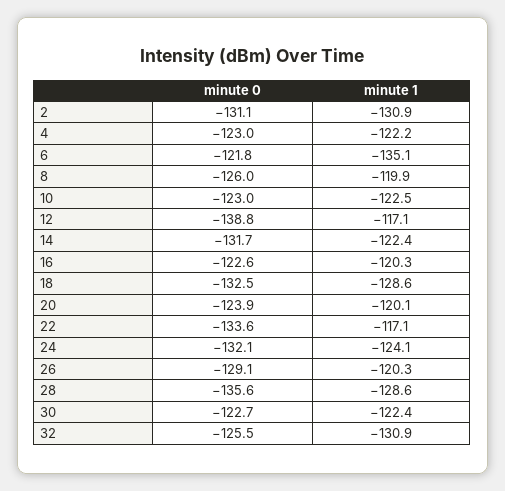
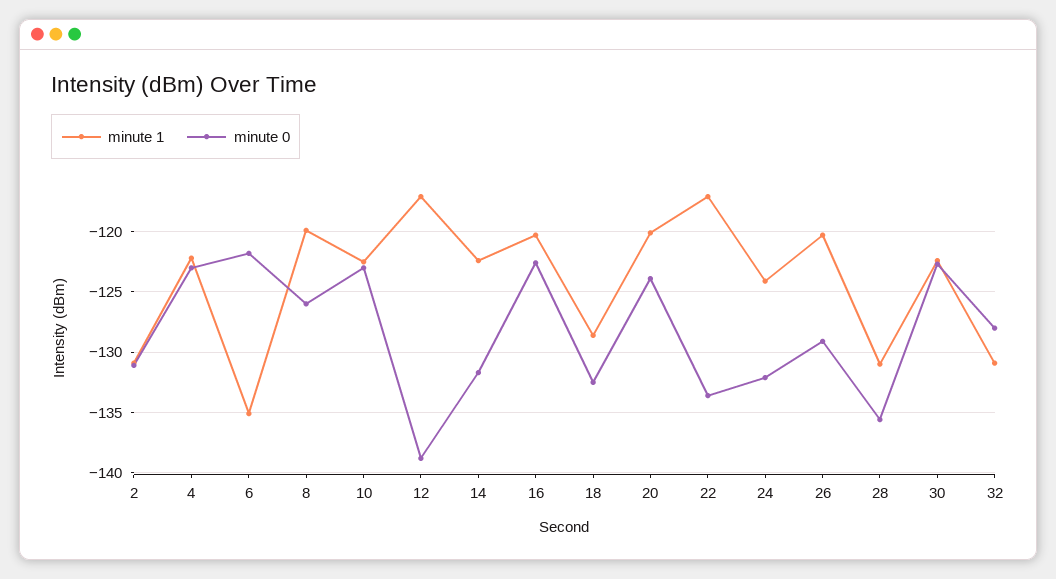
minute 1, 28: -128.6 -> -131
minute 0, 32: -125.5 -> -128

